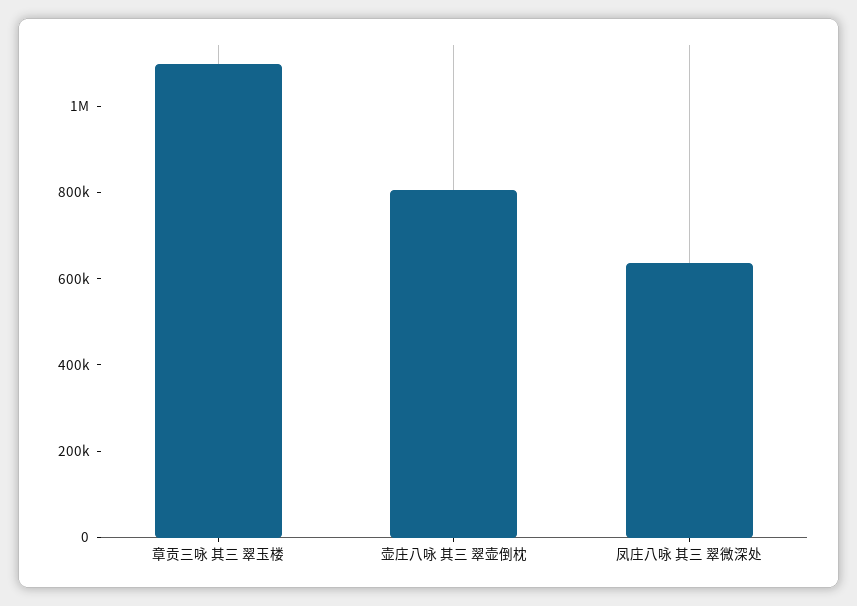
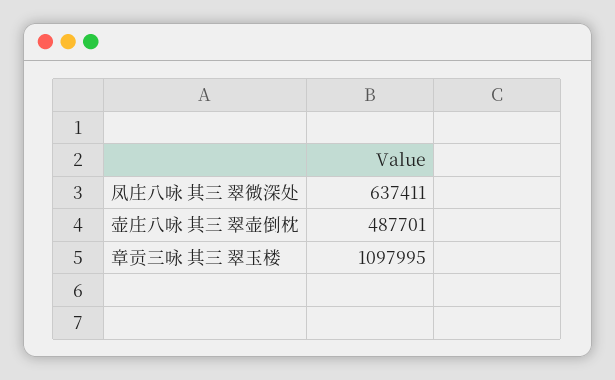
壶庄八咏 其三 翠壶倒枕: 800000 -> 487701

